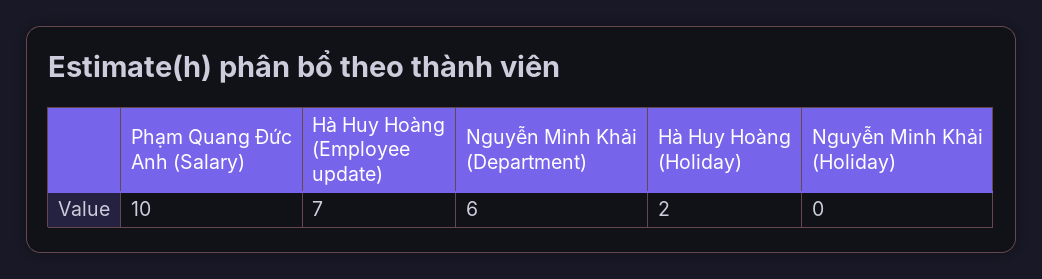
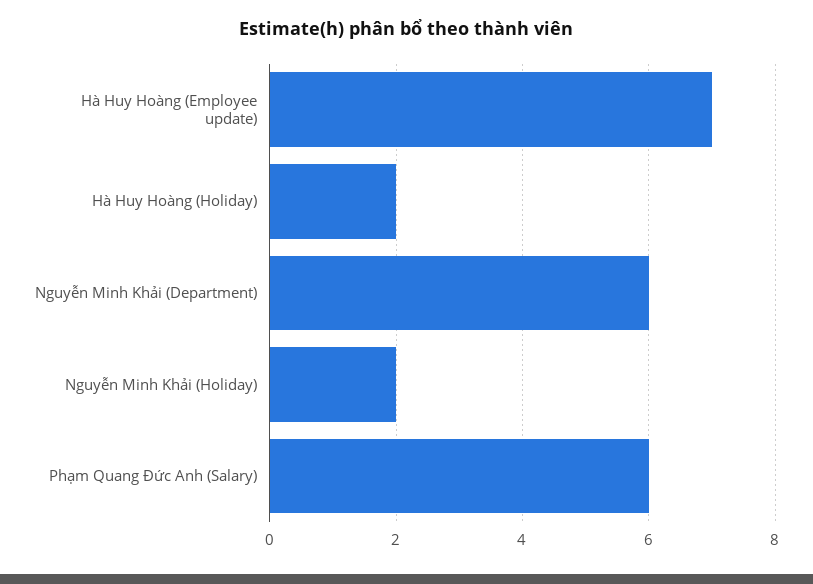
Phạm Quang Đức Anh (Salary): 10 -> 6
Nguyễn Minh Khải (Holiday): 0 -> 2

